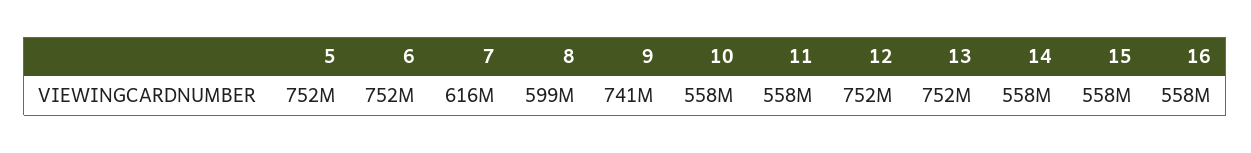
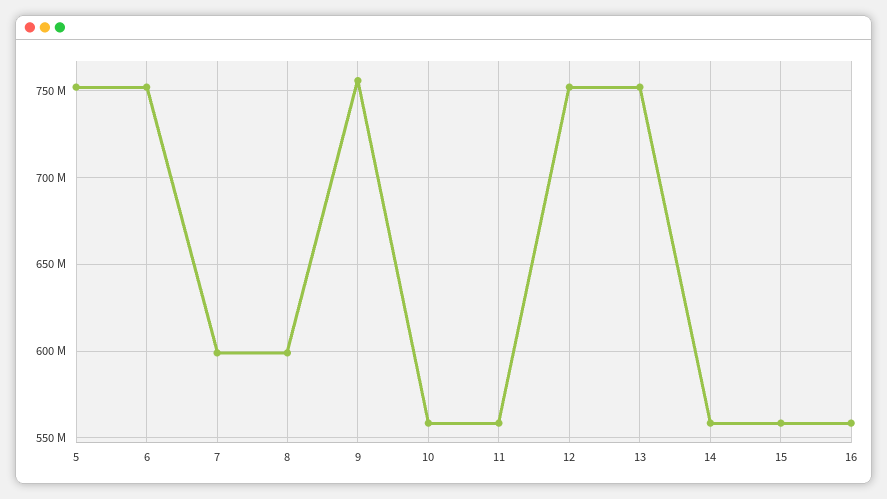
7: 616000000 -> 600000000
9: 741000000 -> 755000000

